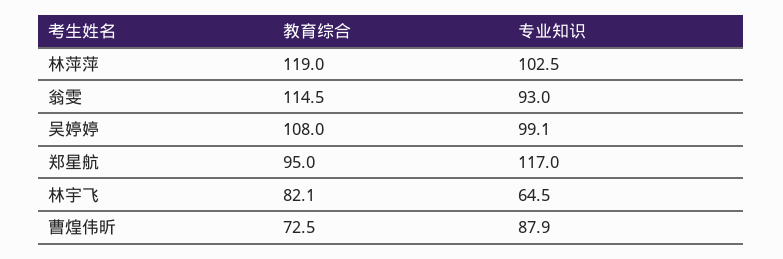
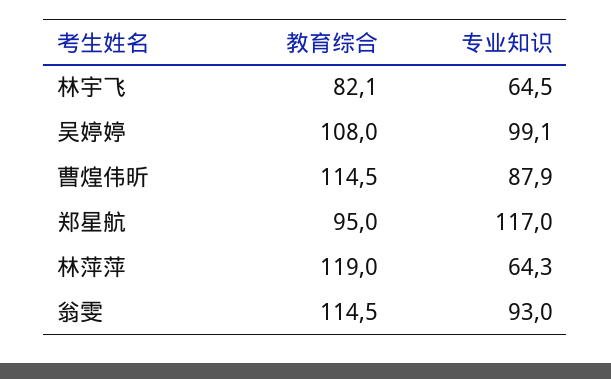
专业知识, 林萍萍: 102.5 -> 64.3
教育综合, 曹煌伟昕: 72.5 -> 114.5

